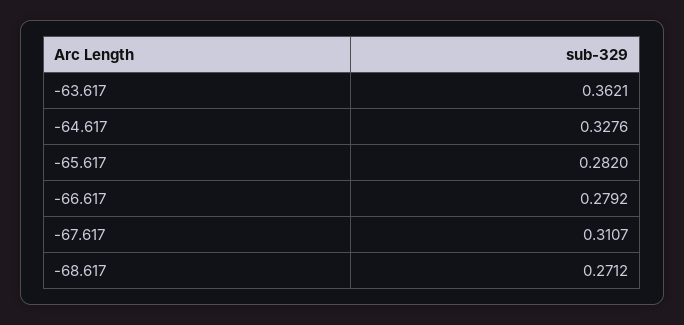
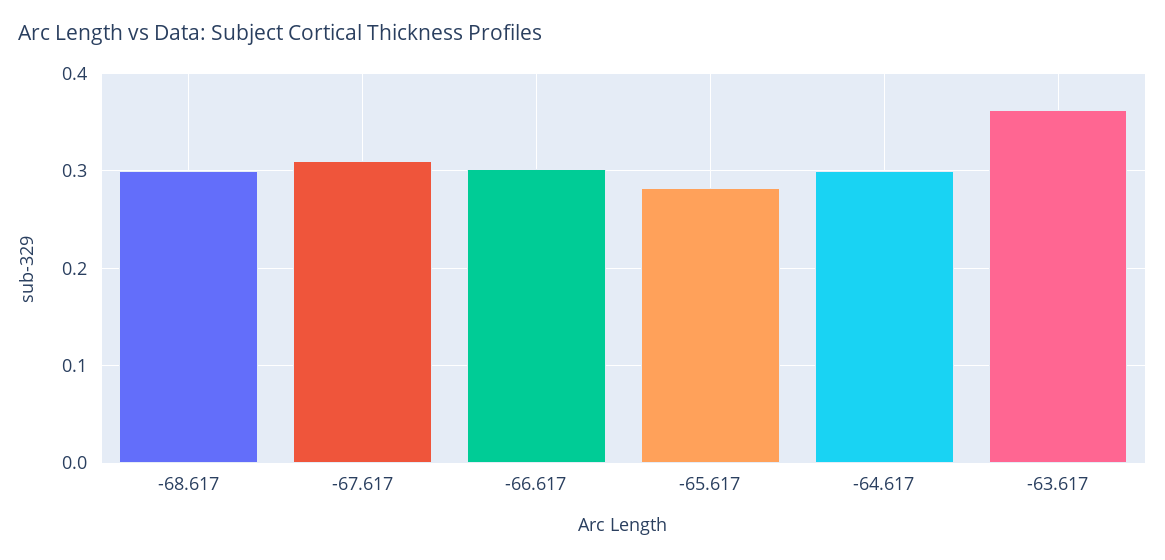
-64.617: 0.3276 -> 0.3
-66.617: 0.2792 -> 0.3
-68.617: 0.2712 -> 0.3

